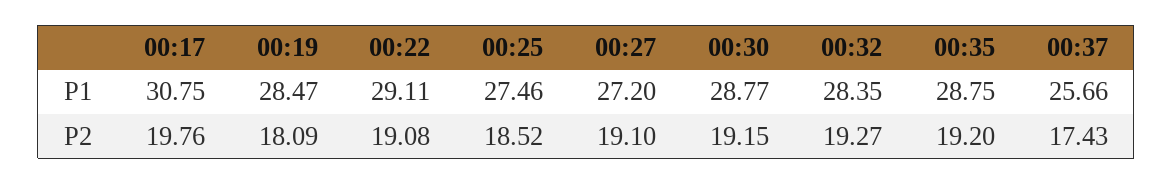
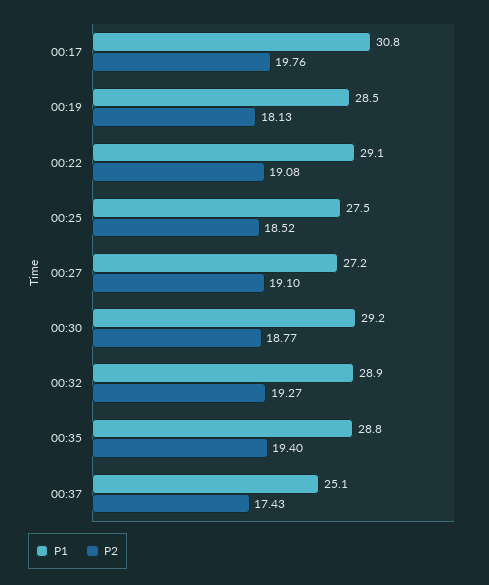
P1, 00:30: 28.77 -> 29.2
P1, 00:32: 28.35 -> 28.9
P1, 00:37: 25.66 -> 25.1
P2, 00:19: 18.09 -> 18.13
P2, 00:30: 19.15 -> 18.77
P2, 00:35: 19.2 -> 19.4

